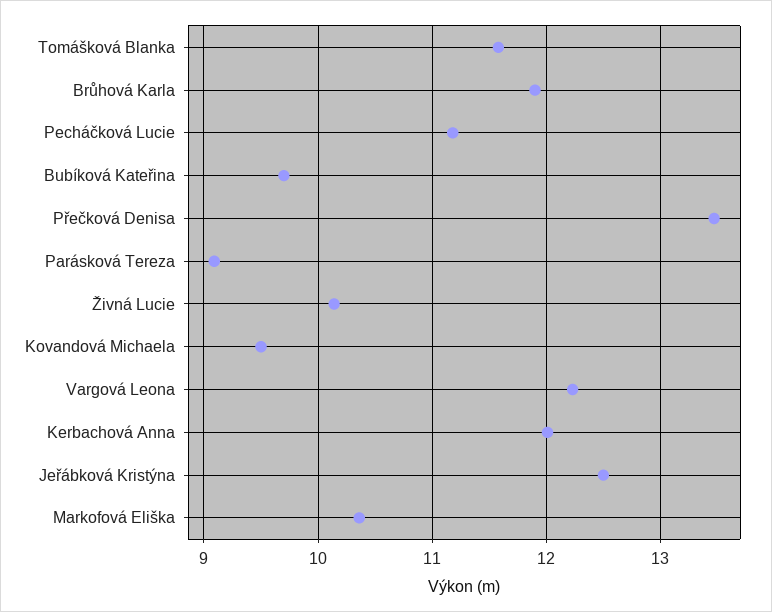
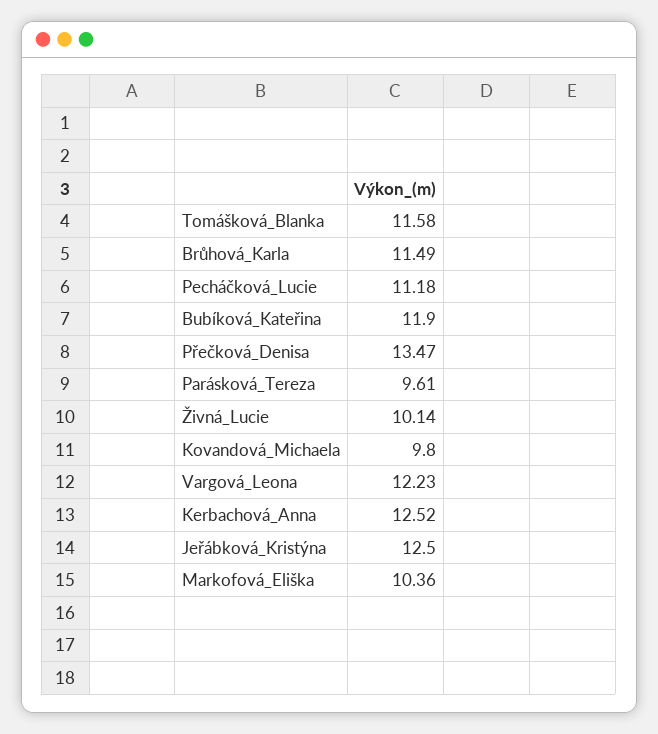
Brůhová Karla: 11.9 -> 11.49
Bubíková Kateřina: 9.7 -> 11.9
Parásková Tereza: 9.1 -> 9.61
Kovandová Michaela: 9.5 -> 9.8
Kerbachová Anna: 12 -> 12.52

